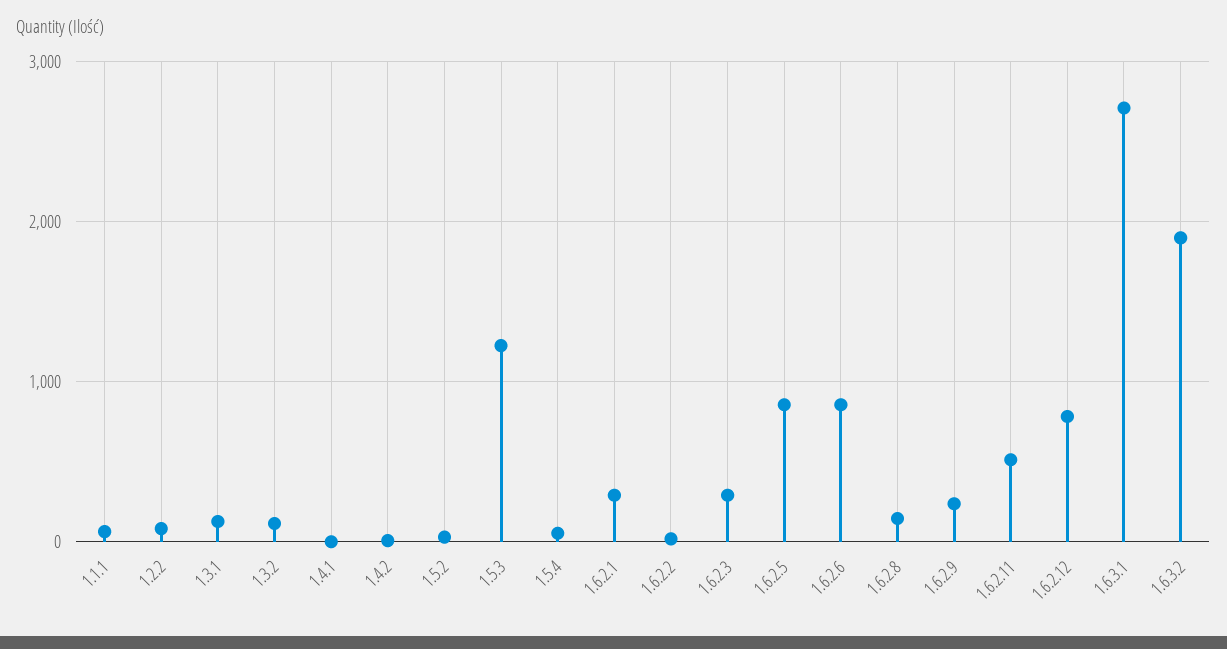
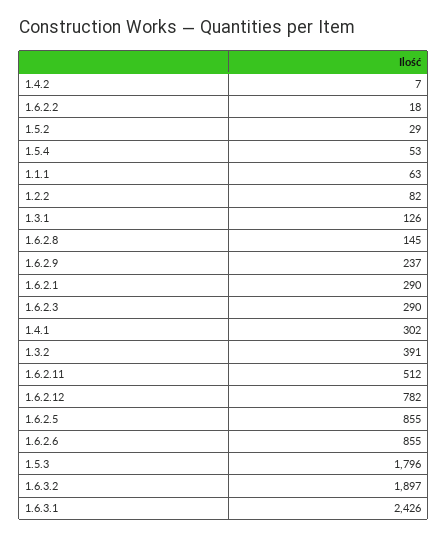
1.3.2: 100 -> 391
1.4.1: 0 -> 302
1.5.3: 1200 -> 1796
1.6.3.1: 2700 -> 2426

